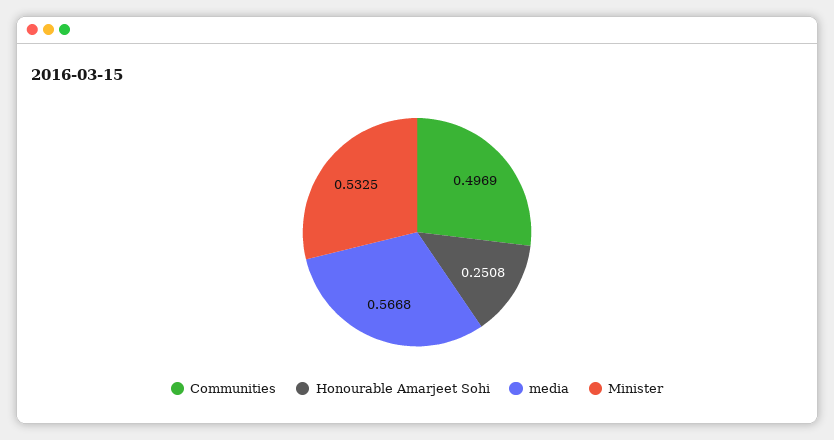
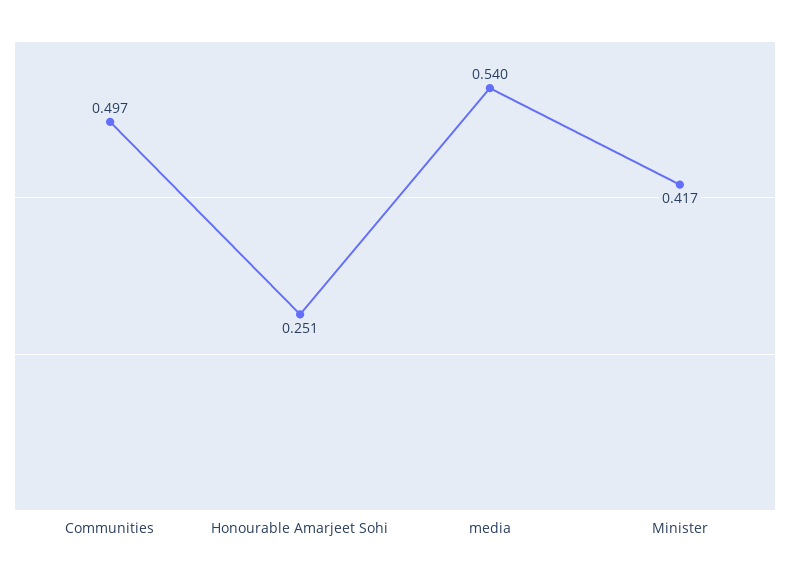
media: 0.5668 -> 0.54
Minister: 0.5325 -> 0.417

